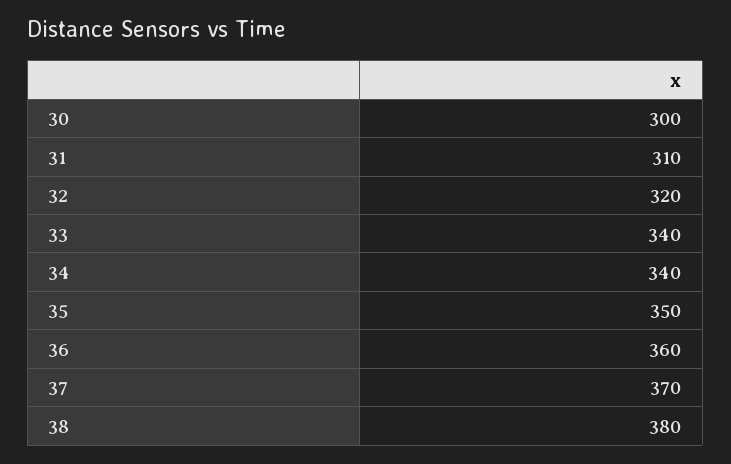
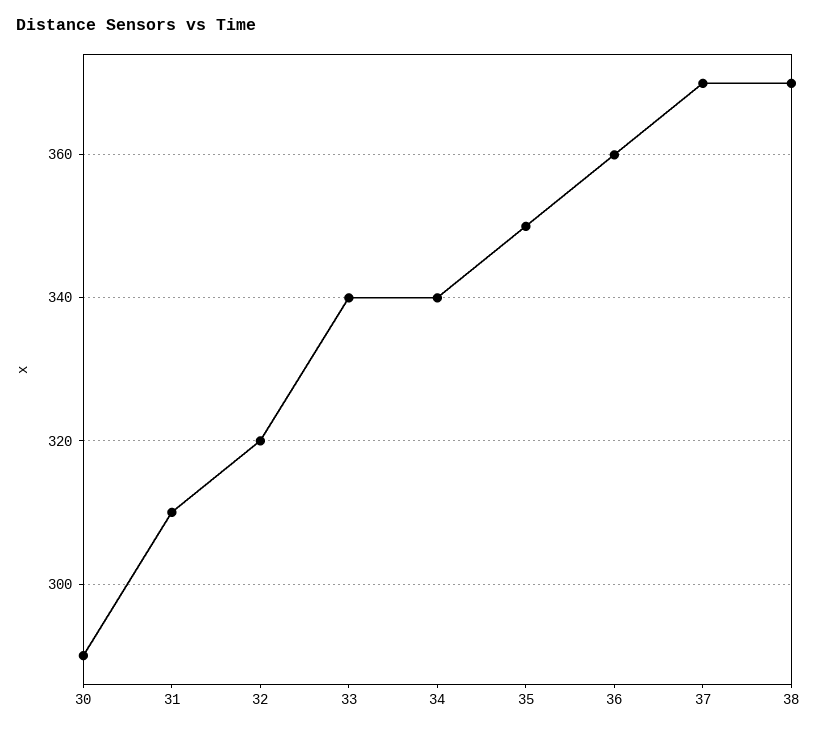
30: 300 -> 290
38: 380 -> 370

